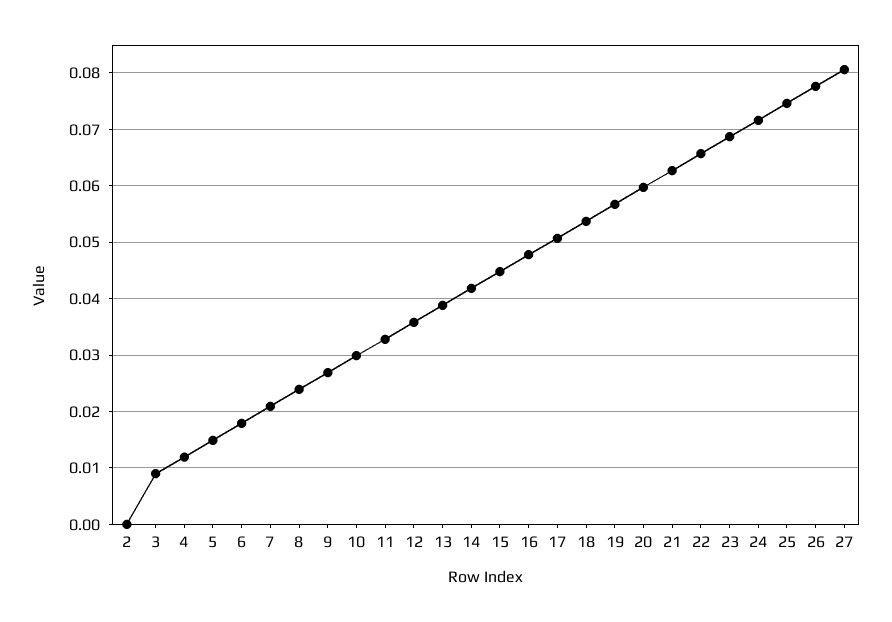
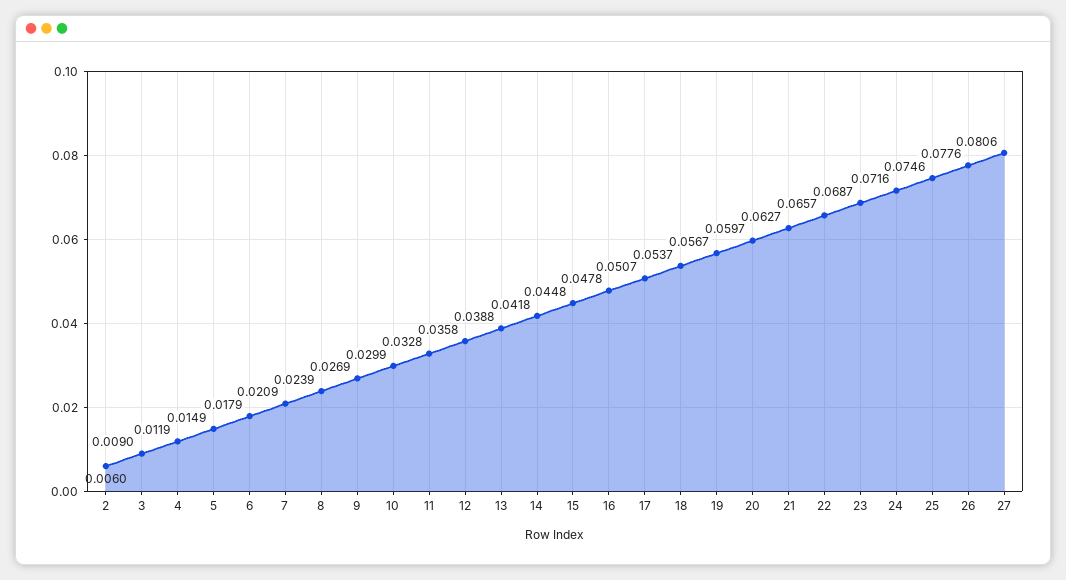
2: 0 -> 0.006

